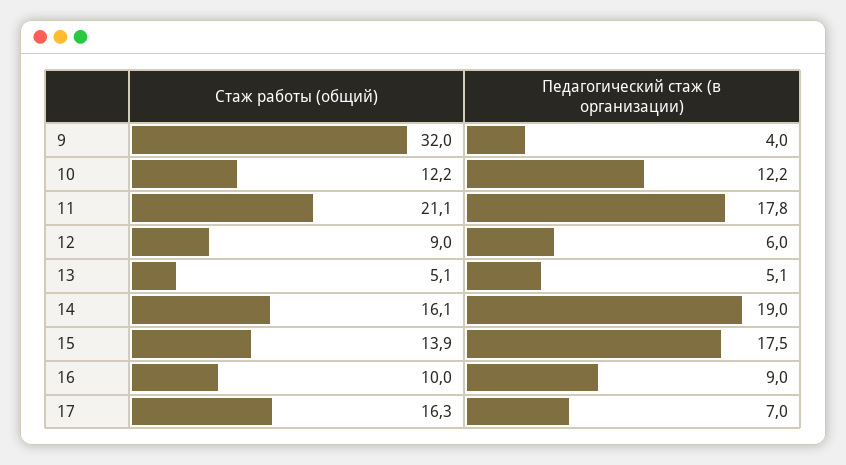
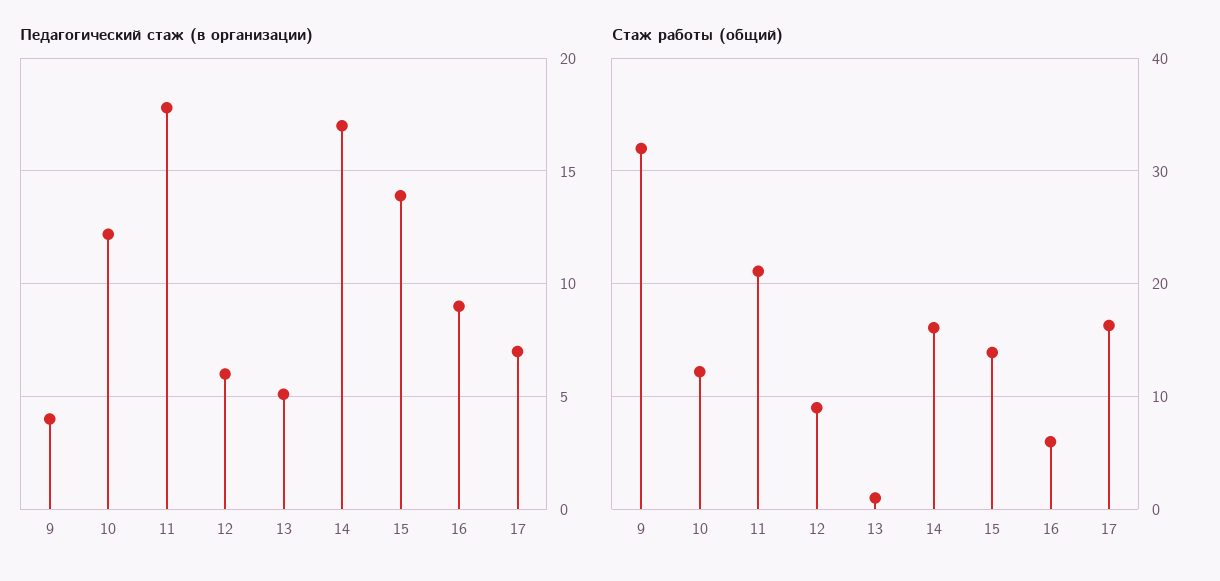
Стаж работы (общий), 13: 5.1 -> 1
Педагогический стаж (в организации), 14: 19 -> 17
Педагогический стаж (в организации), 15: 17.5 -> 14
Стаж работы (общий), 16: 10 -> 6

